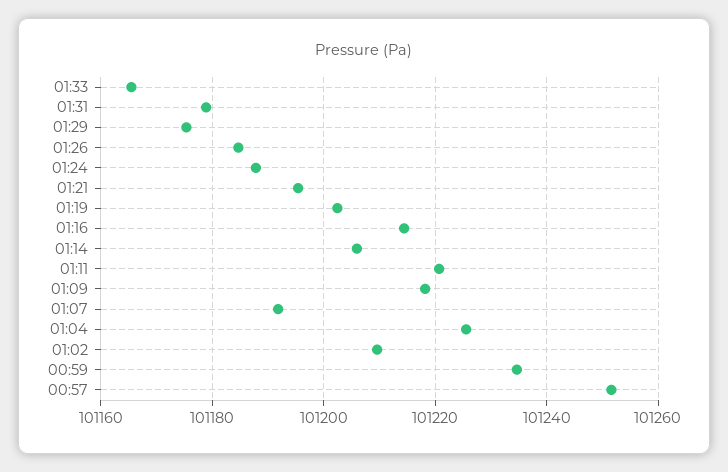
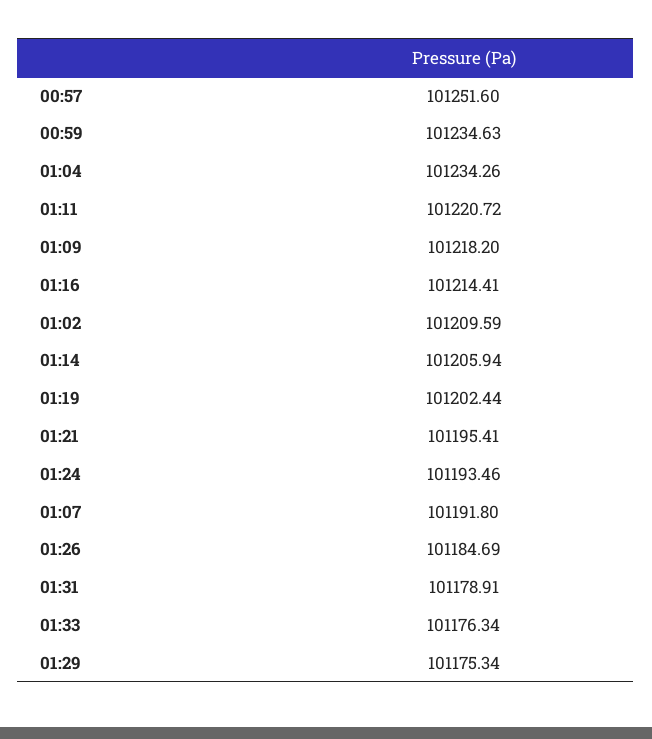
01:33: 101166 -> 101176.34
01:24: 101188 -> 101193.46
01:04: 101226 -> 101234.26

